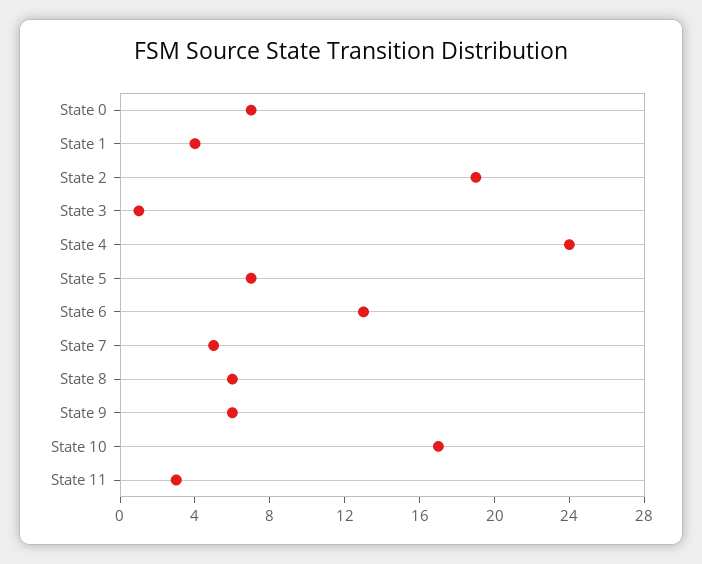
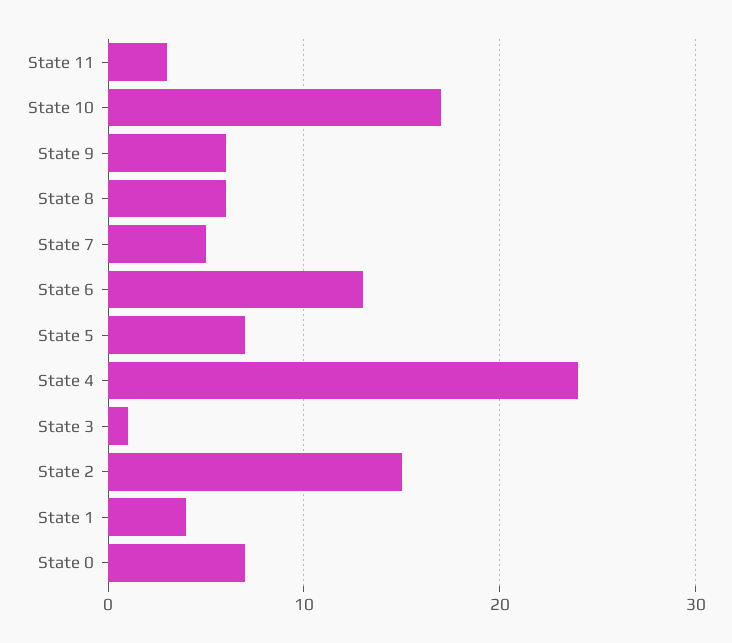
State 2: 19 -> 15

